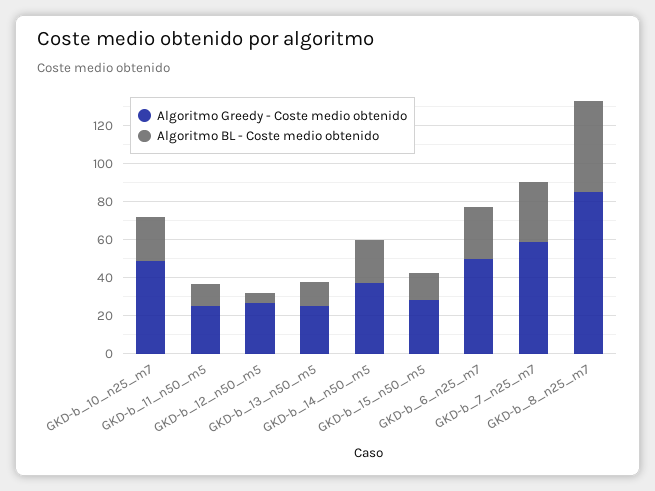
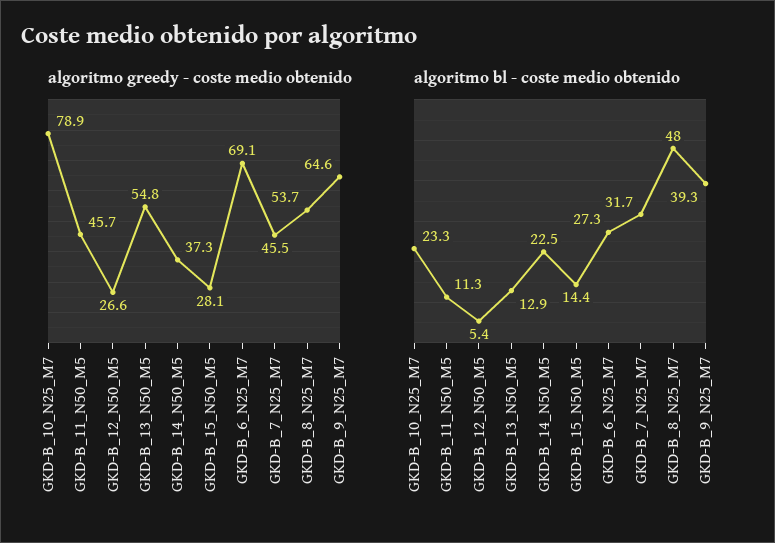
Algoritmo Greedy - Coste medio obtenido, GKD-b_10_n25_m7: 50 -> 78.9
Algoritmo Greedy - Coste medio obtenido, GKD-b_11_n50_m5: 25 -> 45.7
Algoritmo Greedy - Coste medio obtenido, GKD-b_13_n50_m5: 25 -> 54.8
Algoritmo Greedy - Coste medio obtenido, GKD-b_6_n25_m7: 50 -> 69.1
Algoritmo Greedy - Coste medio obtenido, GKD-b_7_n25_m7: 60 -> 45.5
Algoritmo Greedy - Coste medio obtenido, GKD-b_8_n25_m7: 85 -> 53.7
Algoritmo Greedy - Coste medio obtenido, GKD-B_9_N25_M7: none -> 64.6
Algoritmo BL - Coste medio obtenido, GKD-B_9_N25_M7: none -> 39.3

